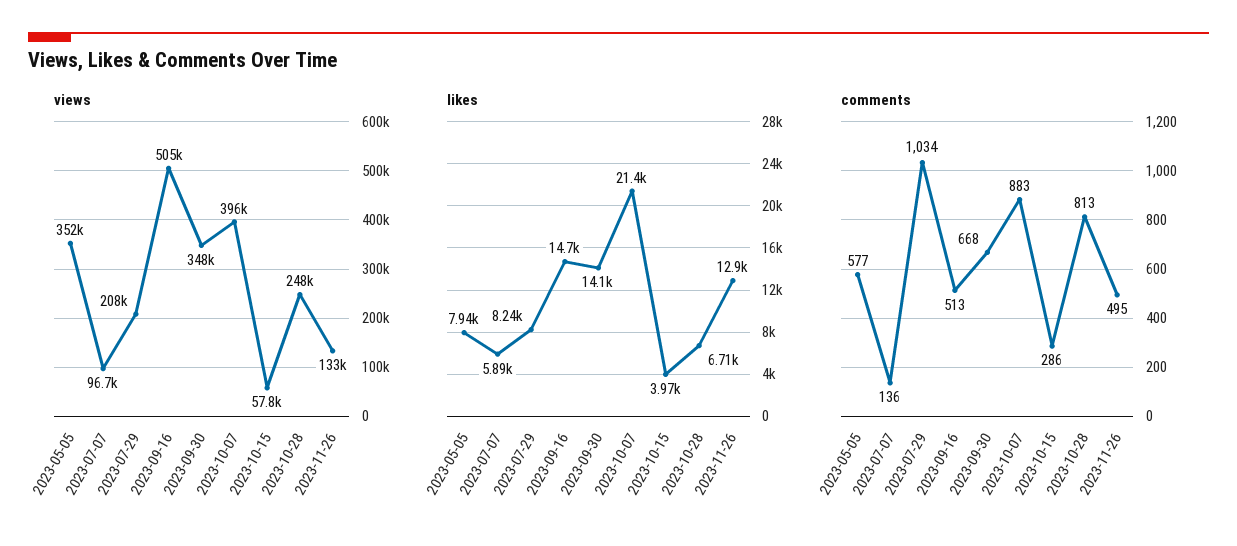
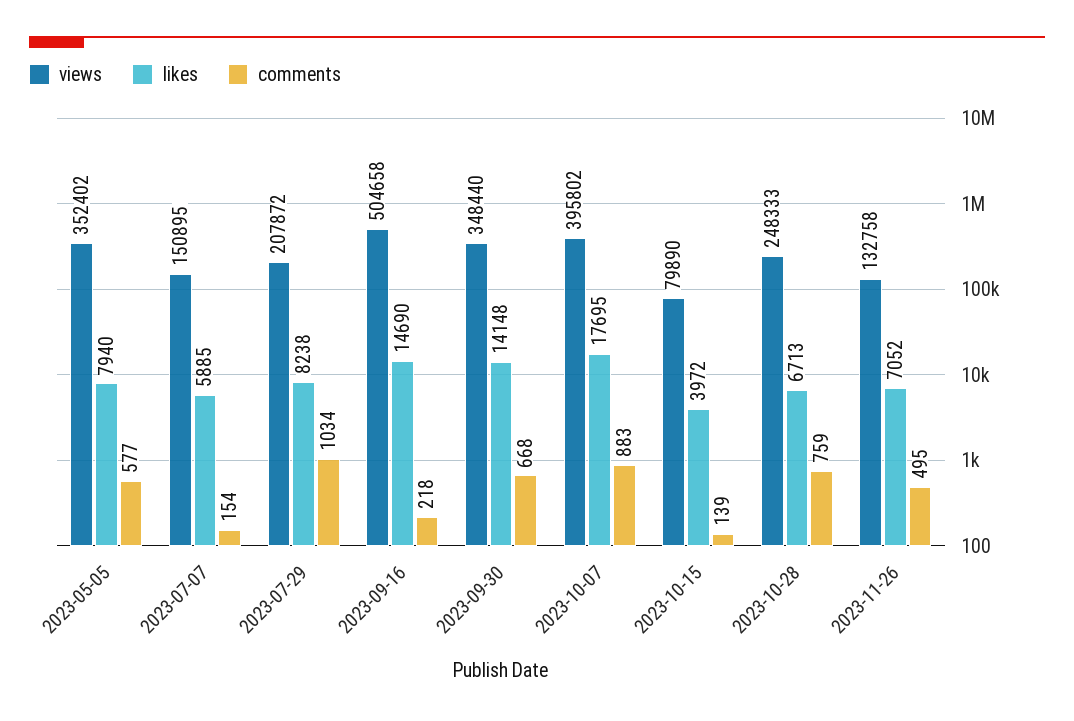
views, 2023-07-07: 96700 -> 150895
views, 2023-10-15: 57800 -> 79890
likes, 2023-10-07: 21400 -> 17695
likes, 2023-11-26: 12900 -> 7052
comments, 2023-07-07: 136 -> 154
comments, 2023-09-16: 513 -> 218
comments, 2023-10-15: 286 -> 139
comments, 2023-10-28: 813 -> 759

